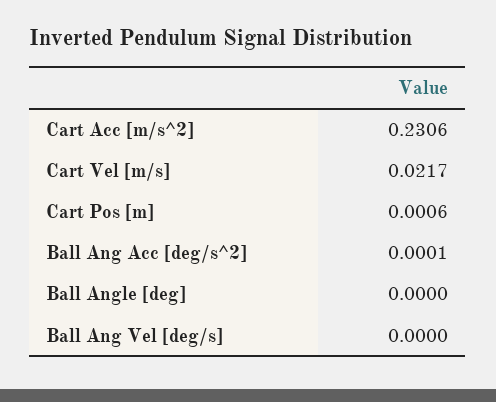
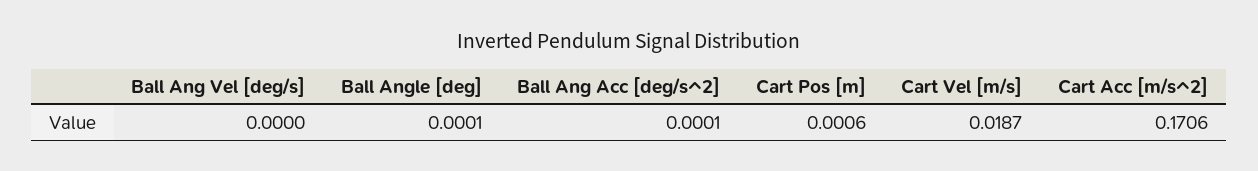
Cart Acc [m/s^2]: 0.2306 -> 0.1706
Cart Vel [m/s]: 0.0217 -> 0.0187
Ball Angle [deg]: 0 -> 0.0001

